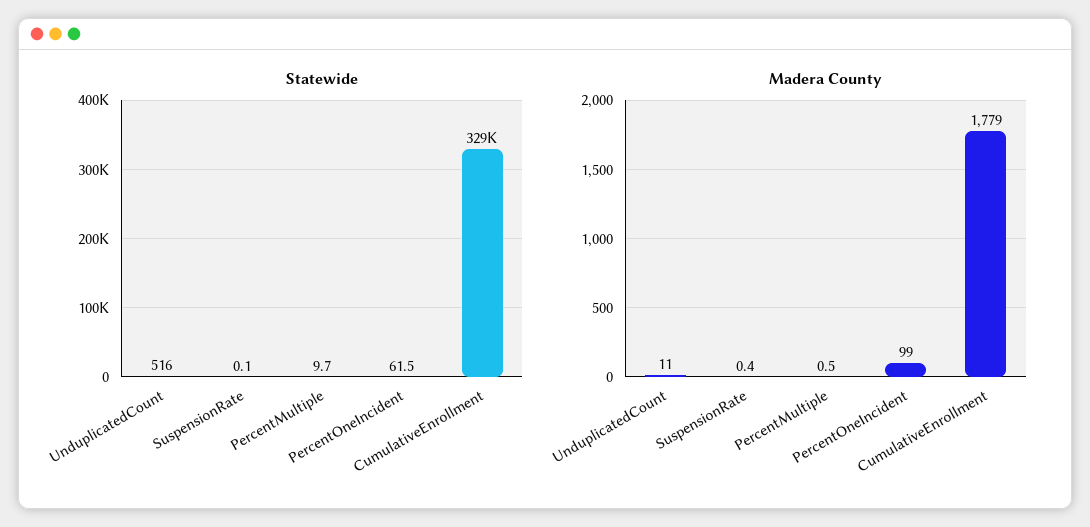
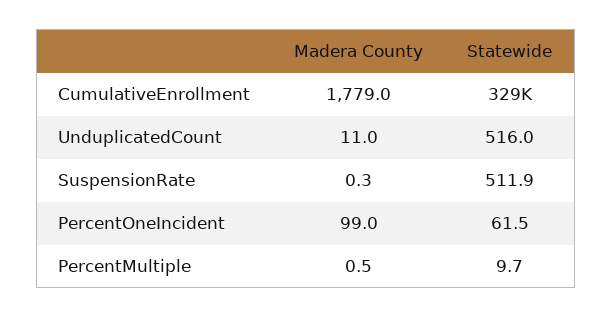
Statewide, SuspensionRate: 0.1 -> 511.9
Madera County, SuspensionRate: 0.4 -> 0.3

